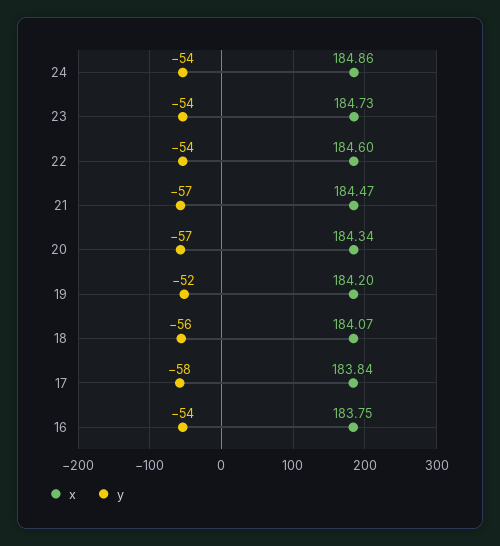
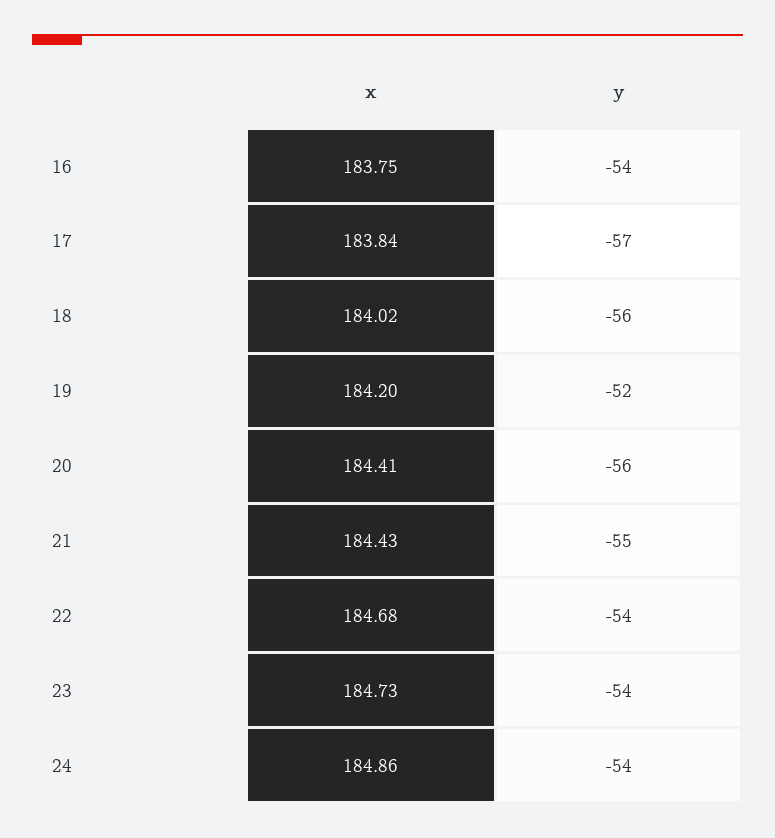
x, 22: 184.6 -> 184.68
x, 21: 184.47 -> 184.43
y, 21: -57 -> -55
x, 20: 184.34 -> 184.41
y, 20: -57 -> -56
x, 18: 184.07 -> 184.02
y, 17: -58 -> -57

